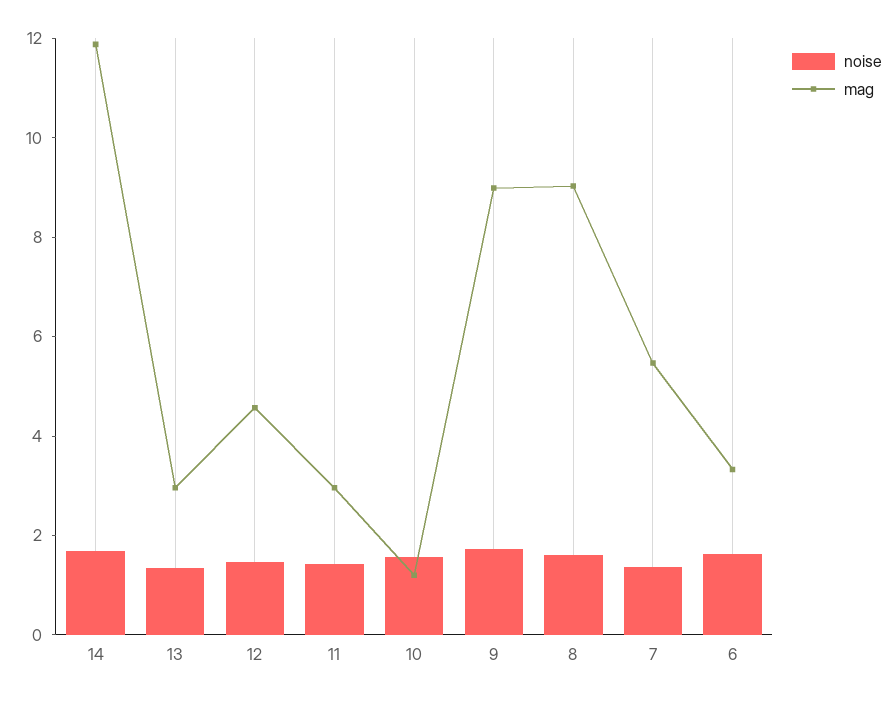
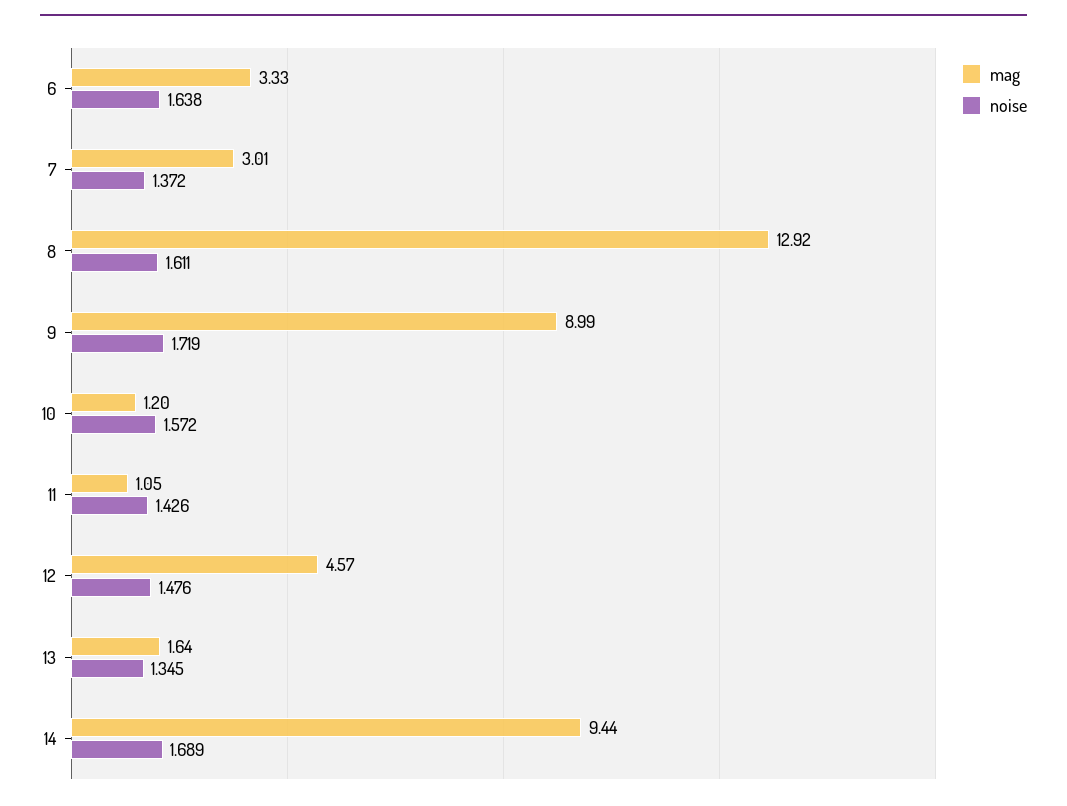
mag, 14: 12 -> 9.44
mag, 13: 3 -> 1.64
mag, 11: 3 -> 1.05
mag, 8: 9 -> 12.92
mag, 7: 5.5 -> 3.01

